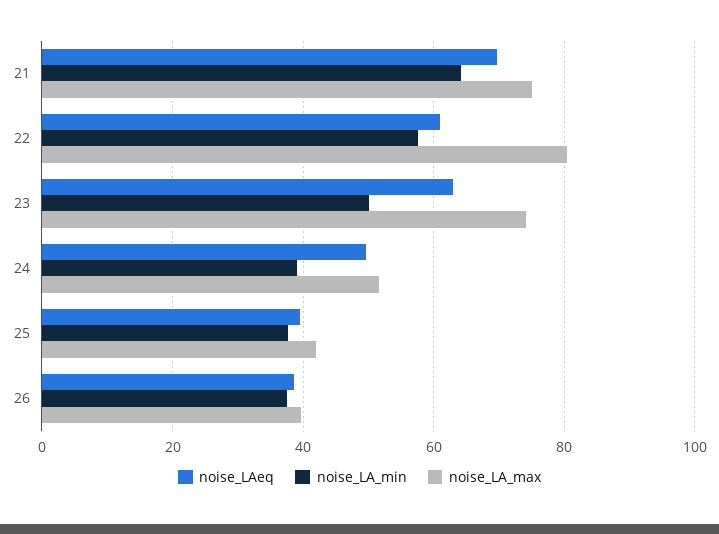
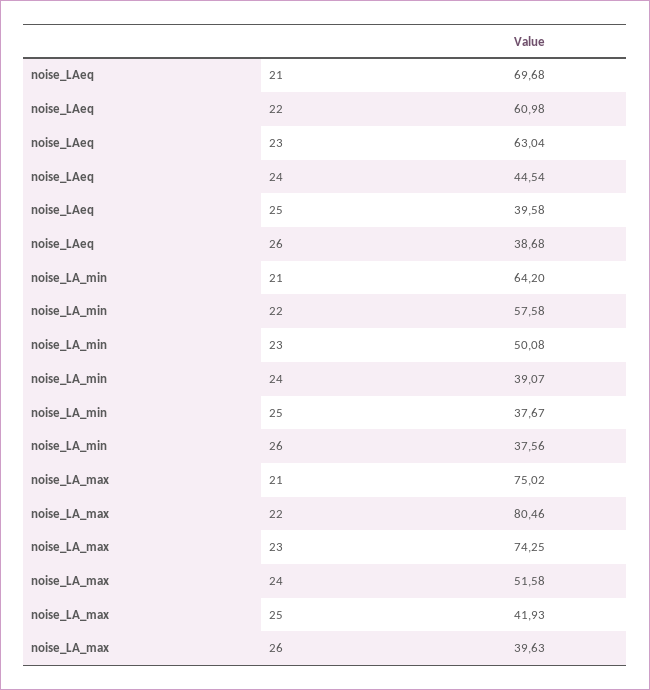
noise_LAeq, 24: 50 -> 44.54

